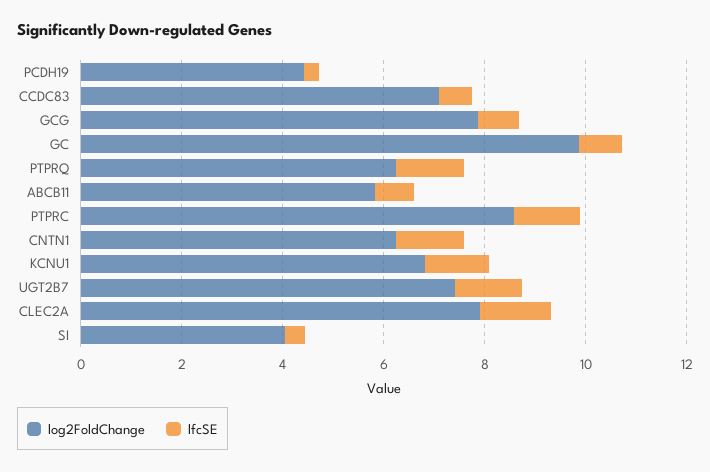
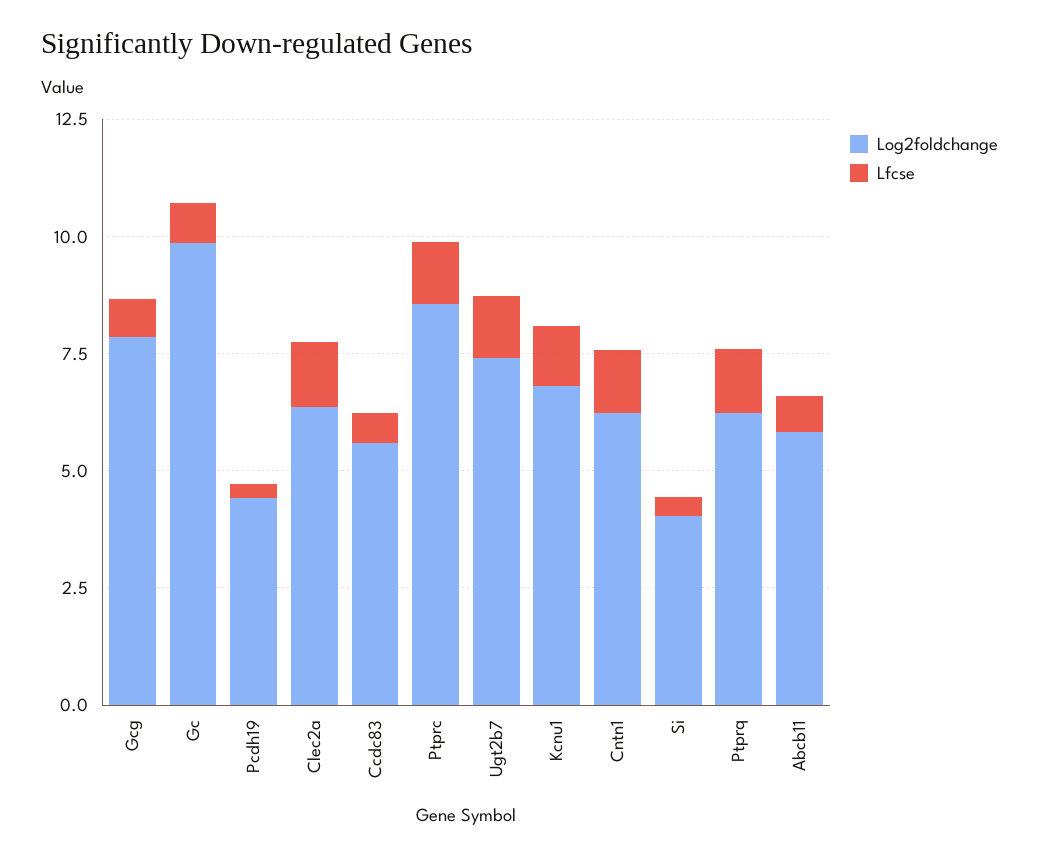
log2FoldChange, CCDC83: 7 -> 5.5
log2FoldChange, CLEC2A: 8 -> 6.5

